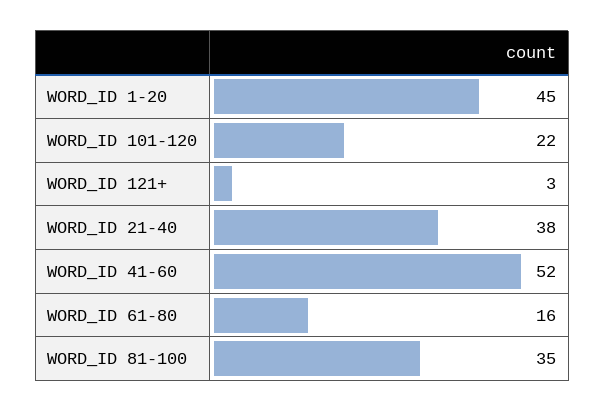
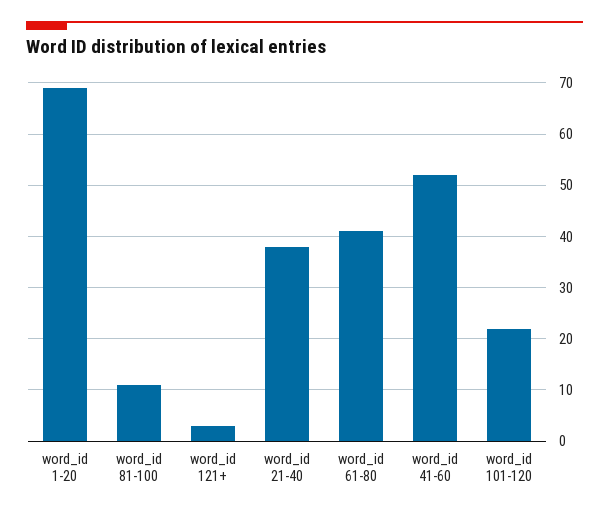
WORD_ID 1-20: 45 -> 70
WORD_ID 61-80: 16 -> 40
WORD_ID 81-100: 35 -> 10

